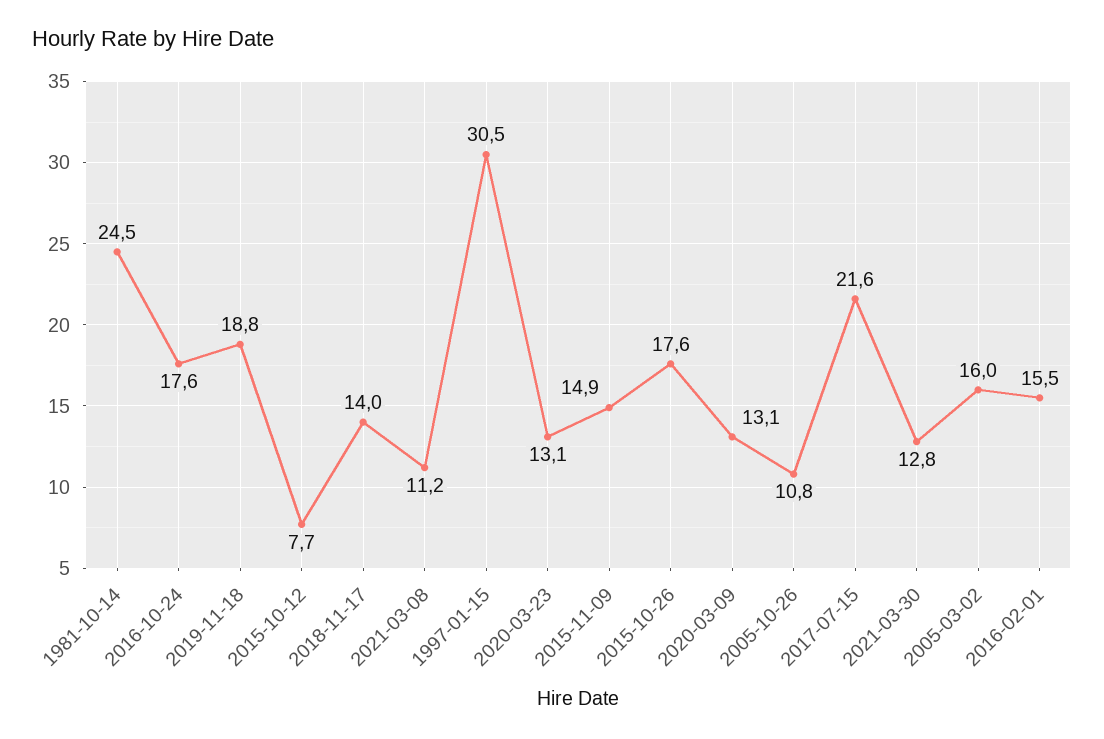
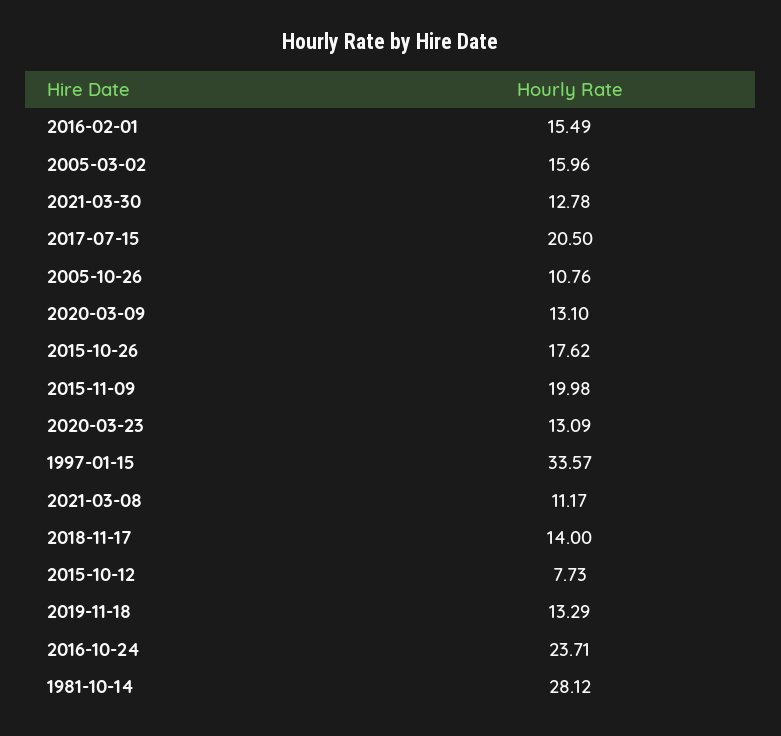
1981-10-14: 24.5 -> 28.12
2016-10-24: 17.6 -> 23.71
2019-11-18: 18.8 -> 13.29
1997-01-15: 30.5 -> 33.57
2015-11-09: 14.9 -> 19.98
2017-07-15: 21.6 -> 20.5

